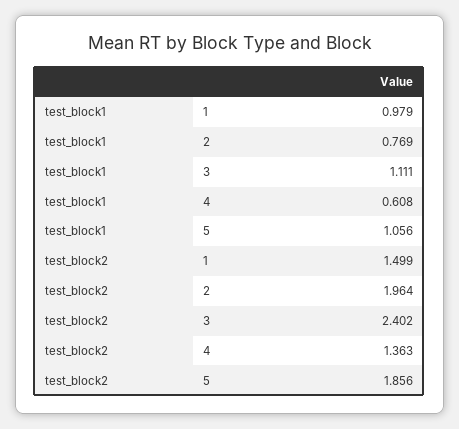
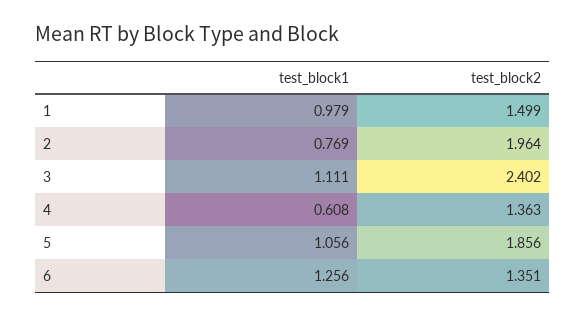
test_block1, 6: none -> 1.256
test_block2, 6: none -> 1.351

